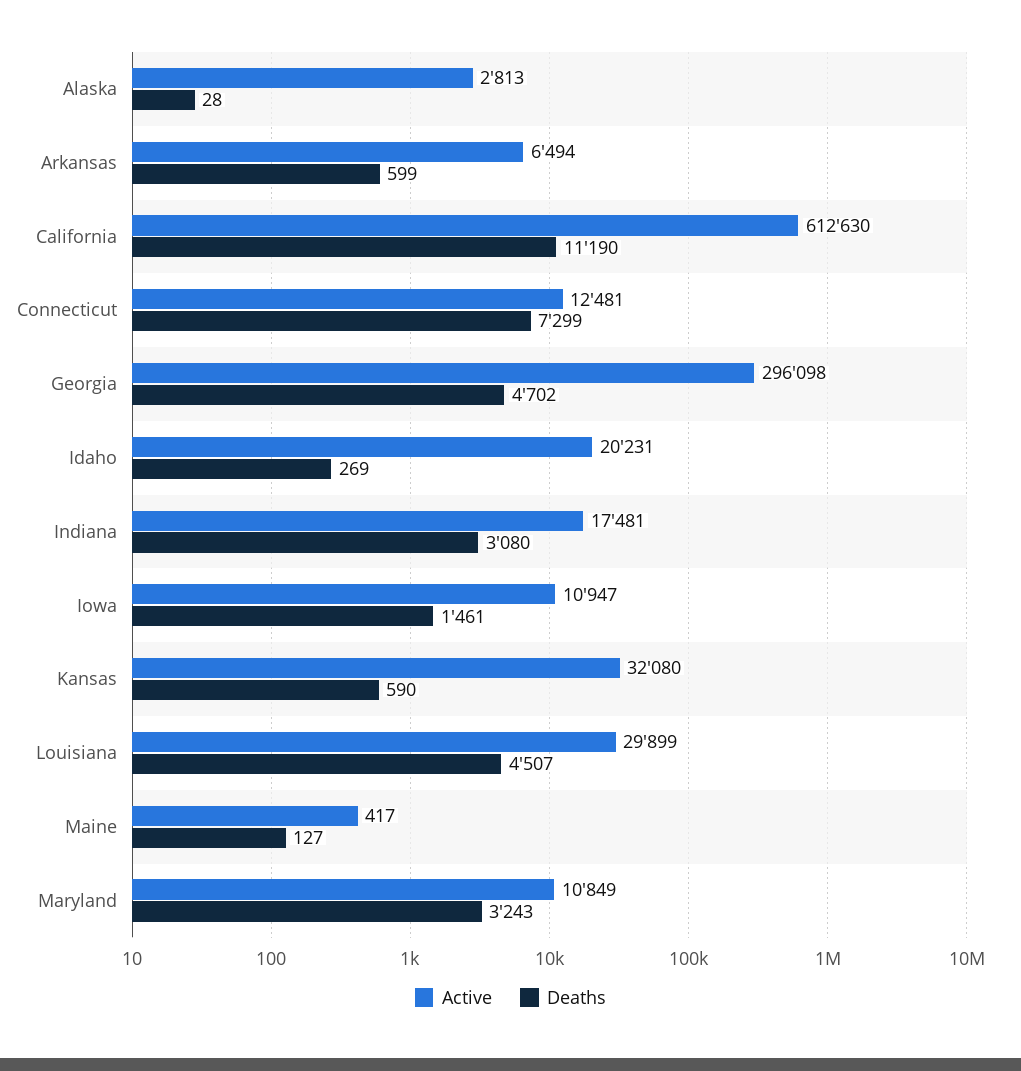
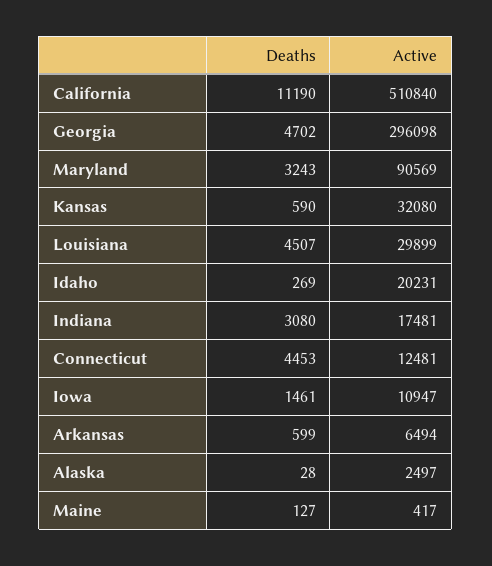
Active, Alaska: 2813 -> 2497
Active, California: 612630 -> 510840
Deaths, Connecticut: 7299 -> 4453
Active, Maryland: 10849 -> 90569

